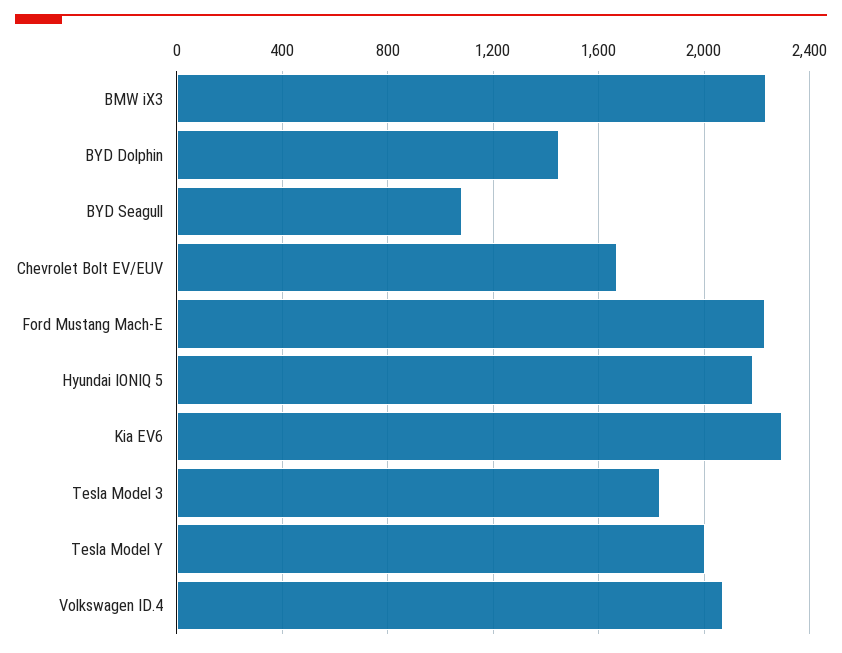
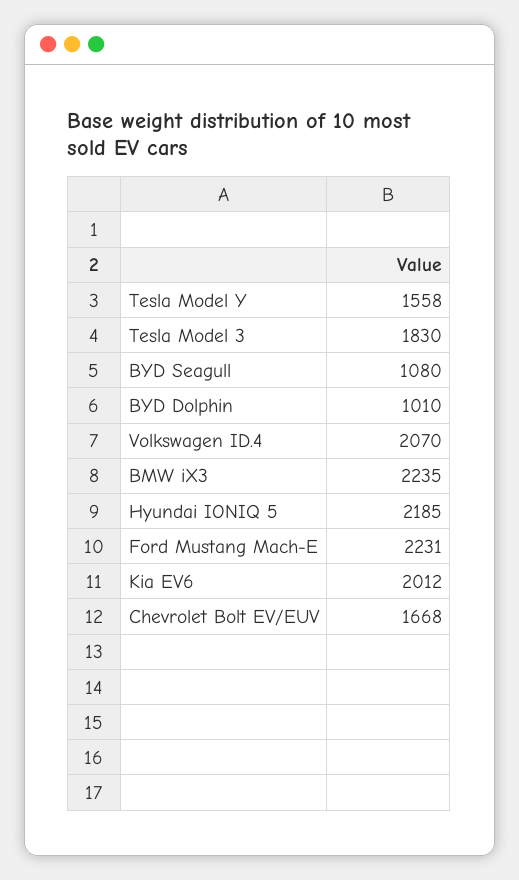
BYD Dolphin: 1450 -> 1010
Kia EV6: 2300 -> 2012
Tesla Model Y: 2000 -> 1558

